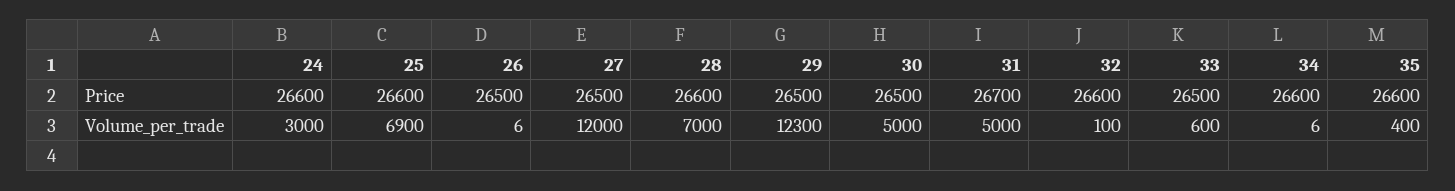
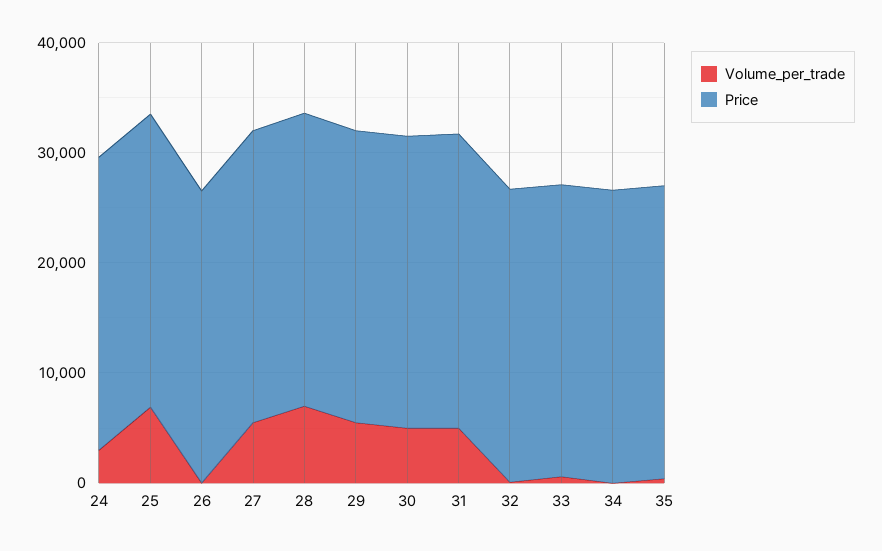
Volume_per_trade, 27: 12000 -> 6000
Volume_per_trade, 29: 12300 -> 6000

